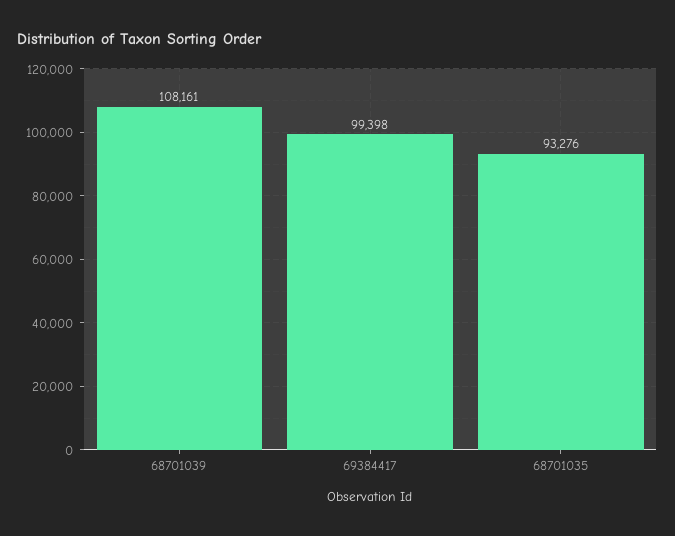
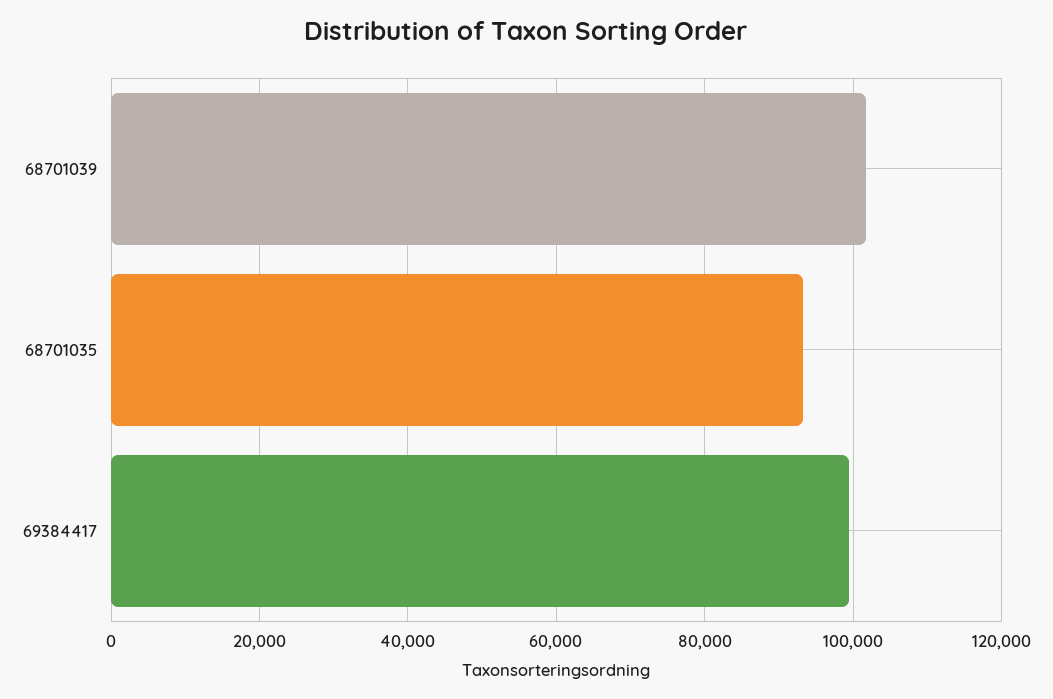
68701039: 108161 -> 102000

